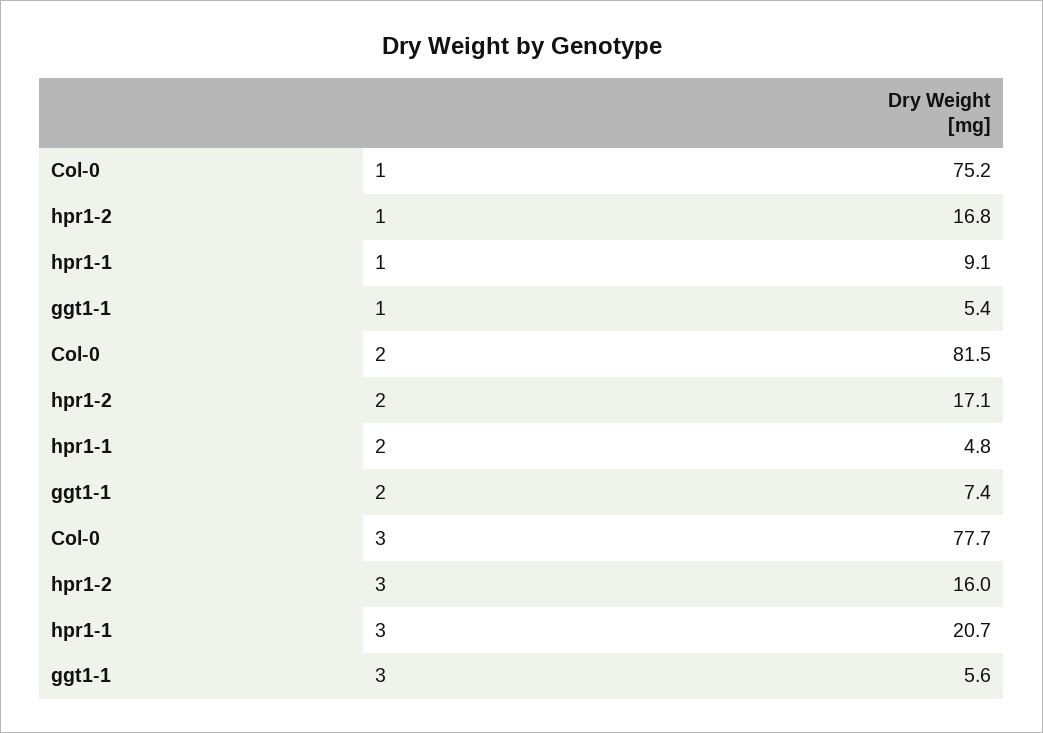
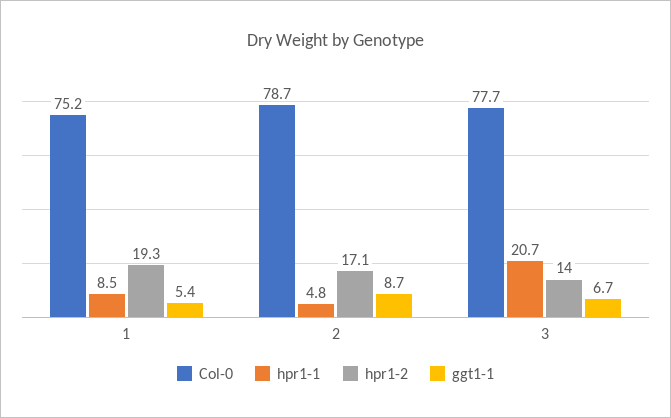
hpr1-2, 1: 16.8 -> 19.3
hpr1-1, 1: 9.1 -> 8.5
Col-0, 2: 81.5 -> 78.7
ggt1-1, 2: 7.4 -> 8.7
hpr1-2, 3: 16 -> 14
ggt1-1, 3: 5.6 -> 6.7

